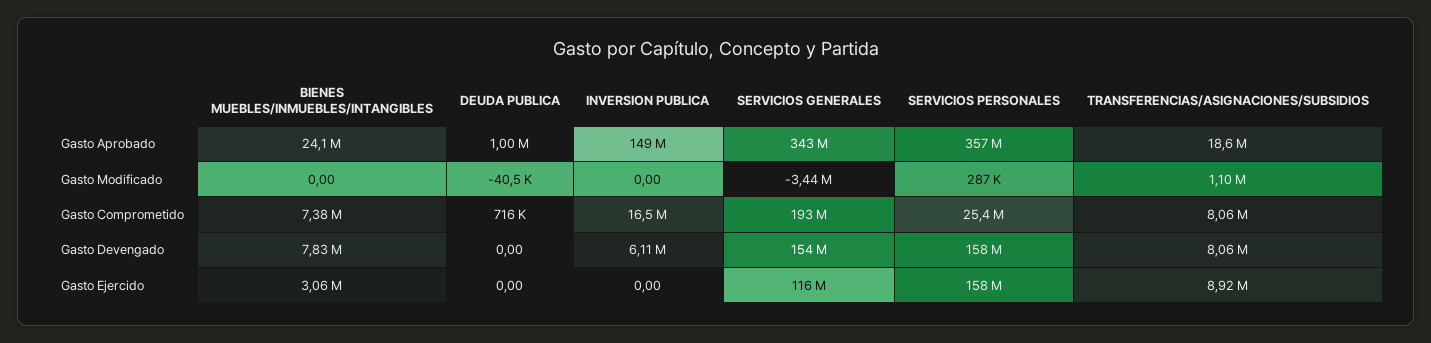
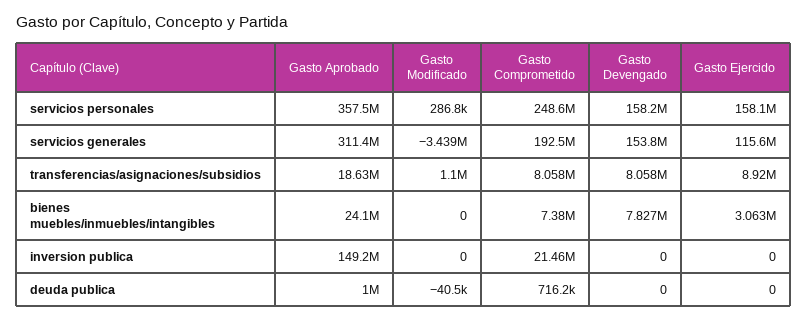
SERVICIOS GENERALES, Gasto Aprobado: 343000000 -> 311400000
INVERSION PUBLICA, Gasto Comprometido: 16500000 -> 21460000
SERVICIOS PERSONALES, Gasto Comprometido: 25400000 -> 248600000
INVERSION PUBLICA, Gasto Devengado: 6110000 -> 0

